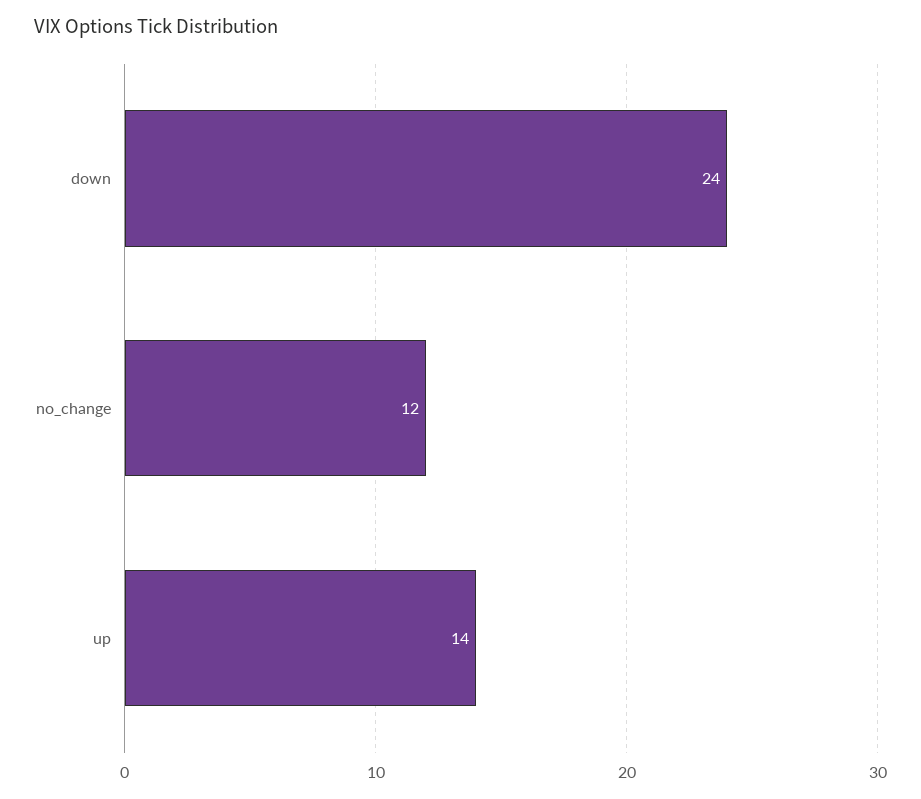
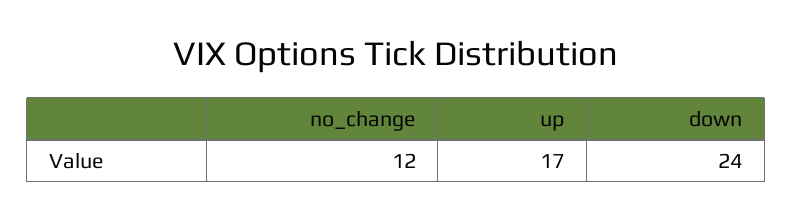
up: 14 -> 17

